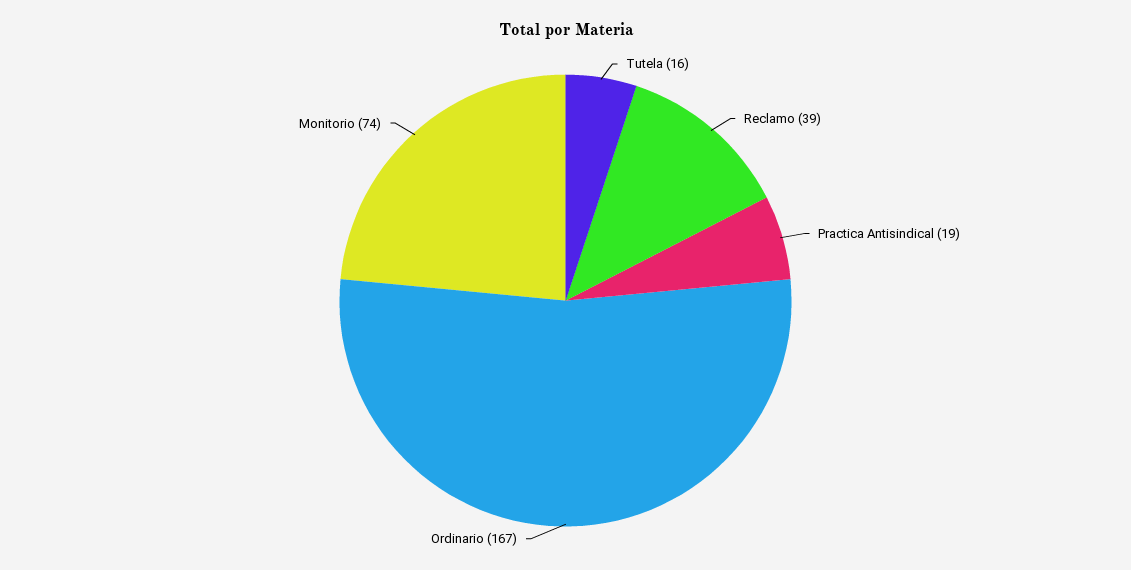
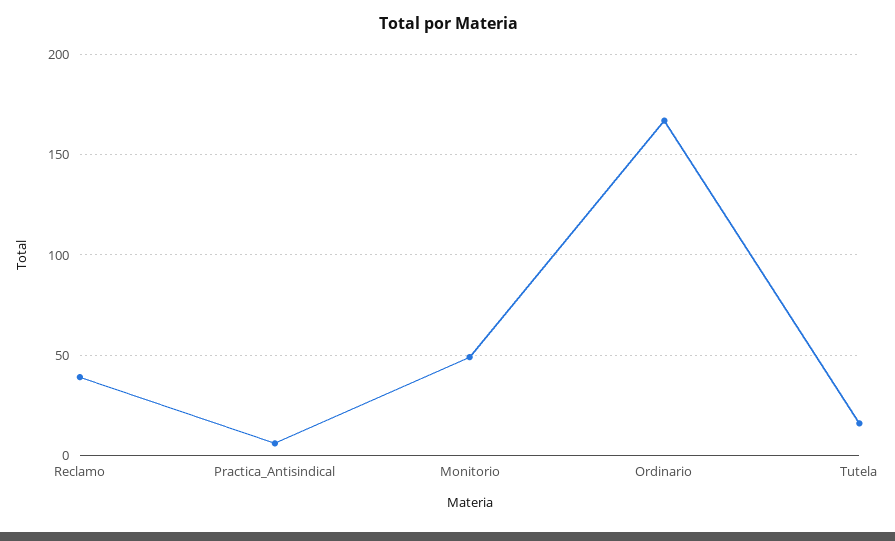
Practica Antisindical: 19 -> 5
Monitorio: 74 -> 50

